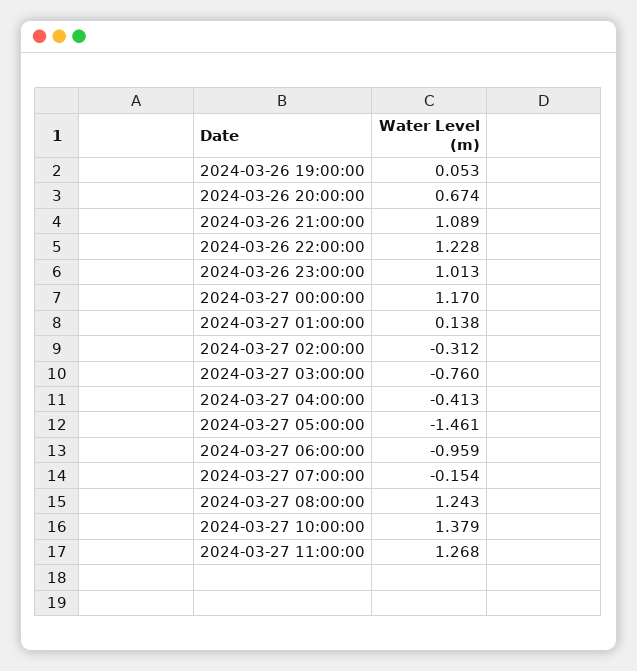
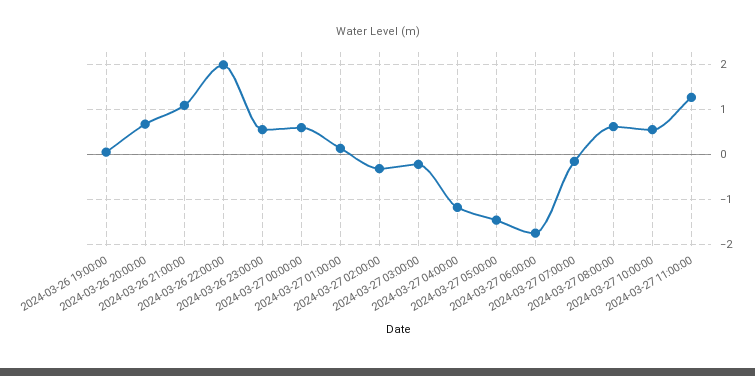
2024-03-26 22:00:00: 1.228 -> 2
2024-03-26 23:00:00: 1.013 -> 0.6
2024-03-27 00:00:00: 1.17 -> 0.6
2024-03-27 03:00:00: -0.76 -> -0.2
2024-03-27 04:00:00: -0.413 -> -1.2
2024-03-27 06:00:00: -0.959 -> -1.8
2024-03-27 08:00:00: 1.243 -> 0.6
2024-03-27 10:00:00: 1.379 -> 0.6

